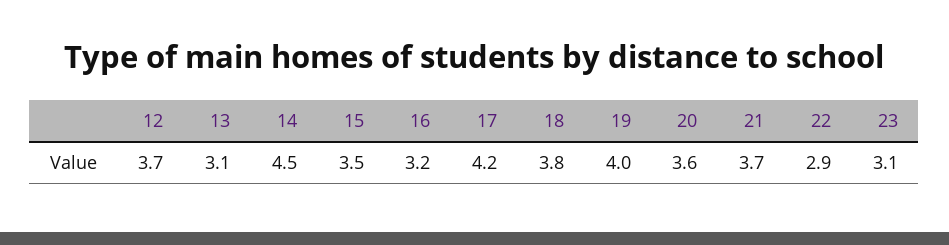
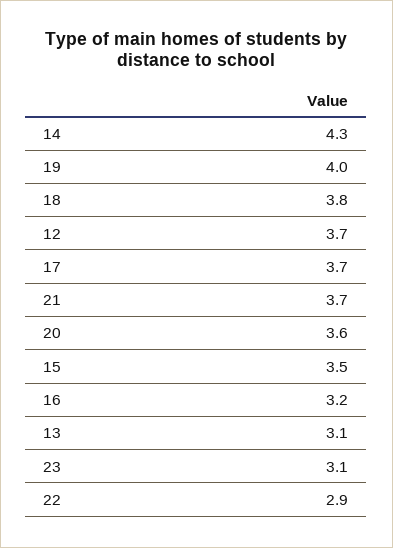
14: 4.5 -> 4.3
17: 4.2 -> 3.7

